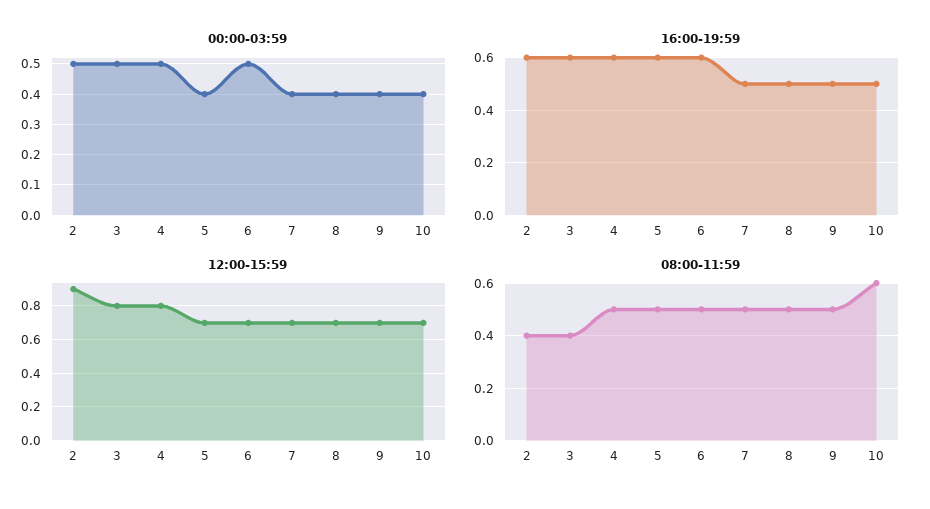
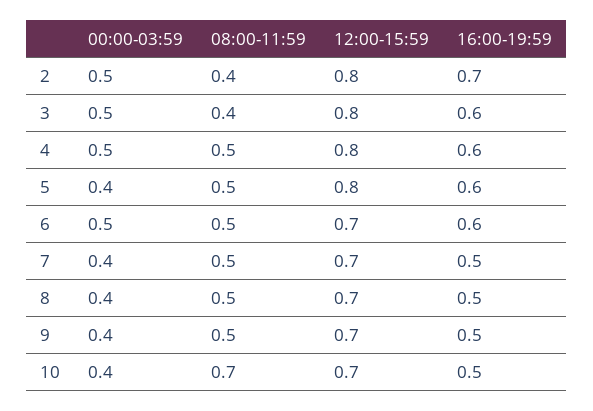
16:00-19:59, 2: 0.6 -> 0.7
12:00-15:59, 2: 0.9 -> 0.8
12:00-15:59, 5: 0.7 -> 0.8
08:00-11:59, 10: 0.6 -> 0.7

